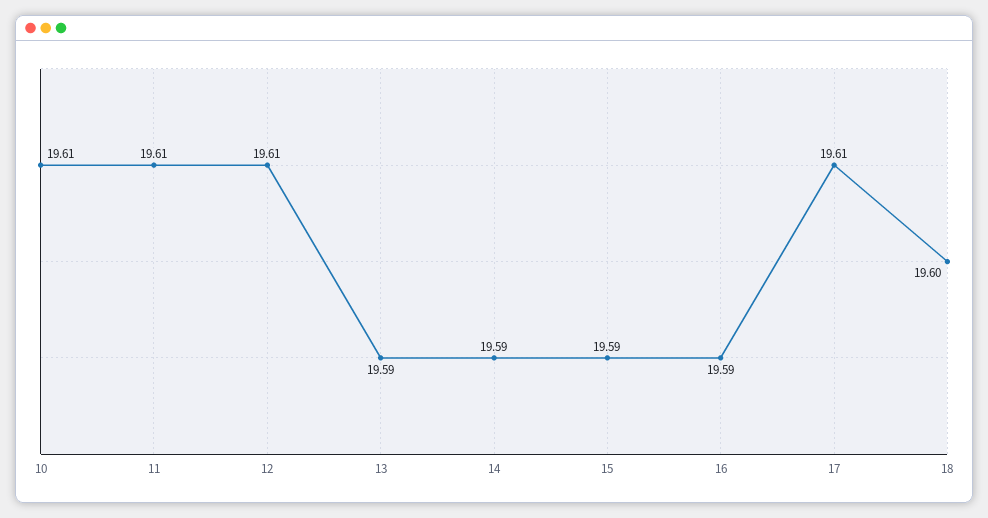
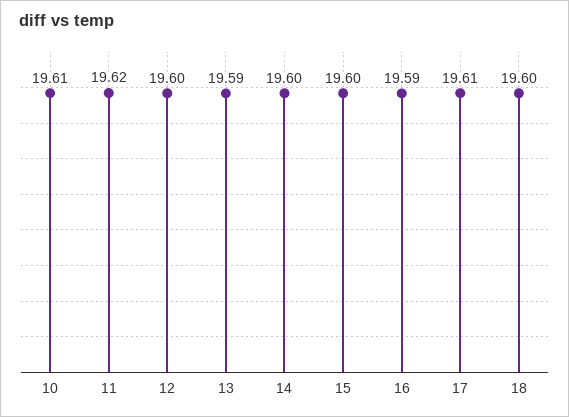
11: 19.61 -> 19.62
12: 19.61 -> 19.6
14: 19.59 -> 19.6
15: 19.59 -> 19.6

